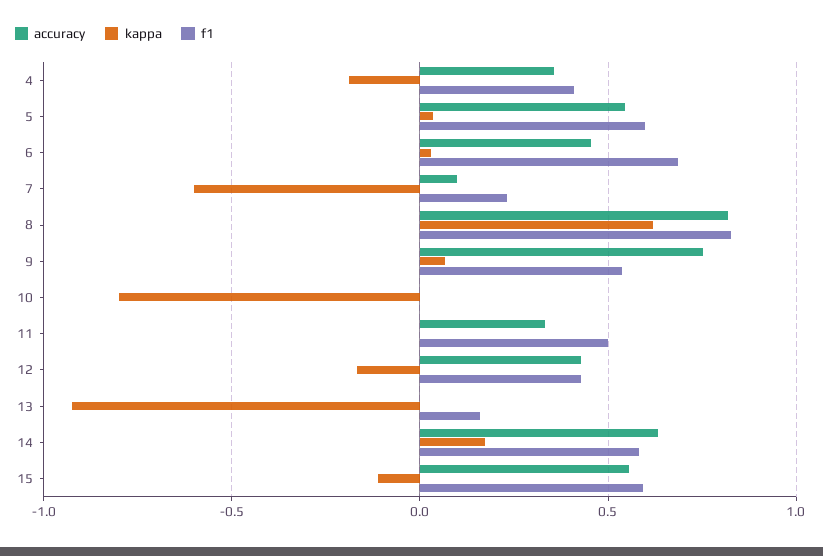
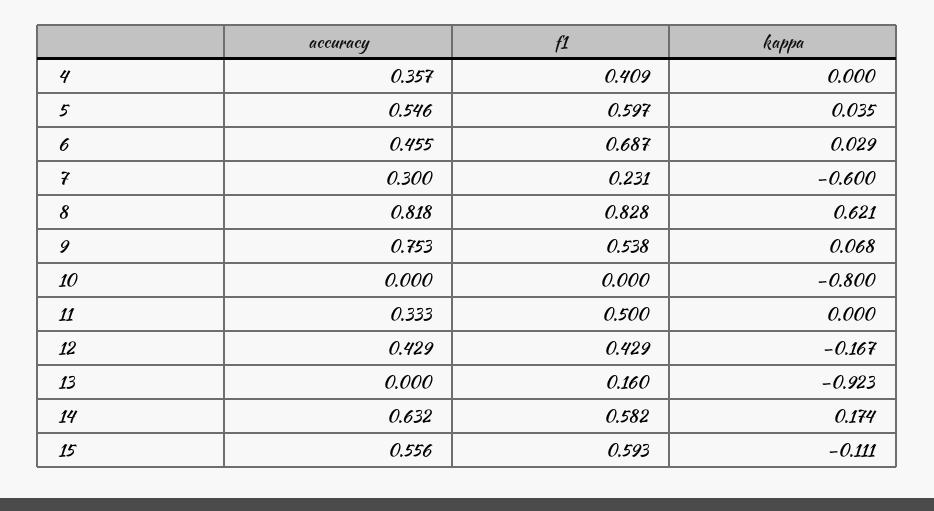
kappa, 4: -0.2 -> 0
accuracy, 7: 0.1 -> 0.3

